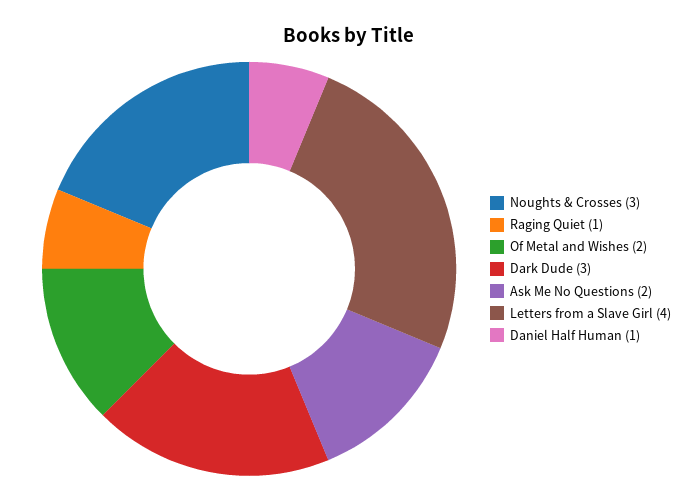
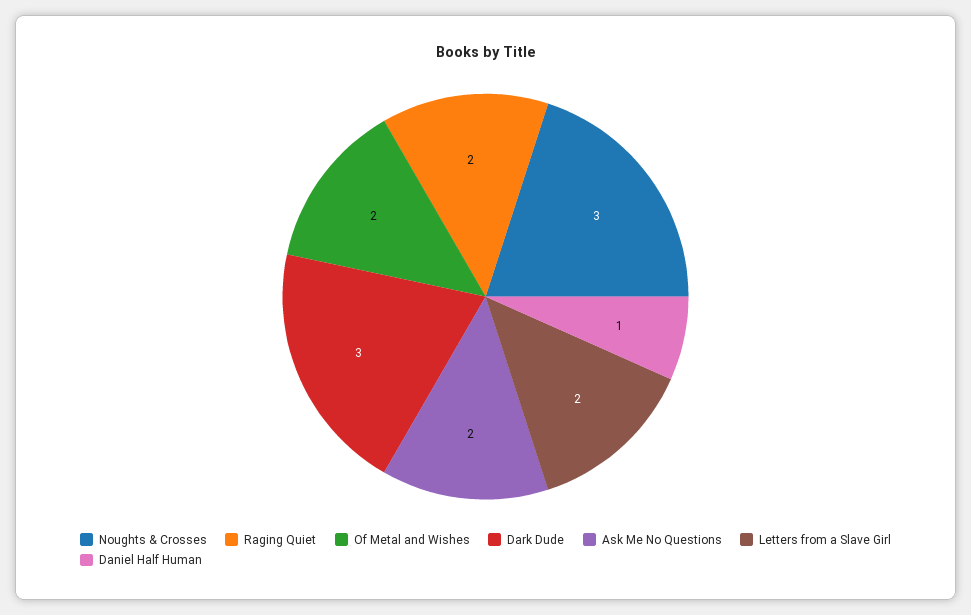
Raging Quiet: 1 -> 2
Letters from a Slave Girl: 4 -> 2

